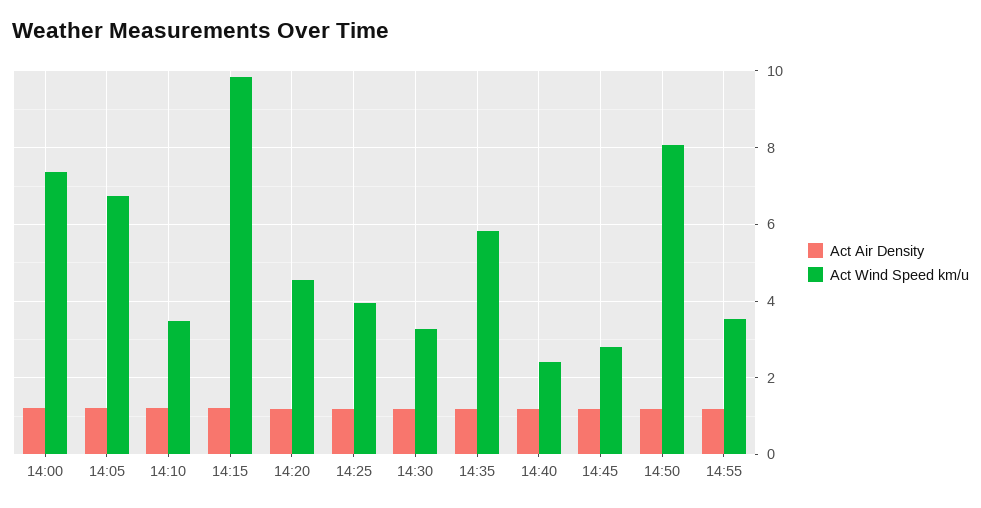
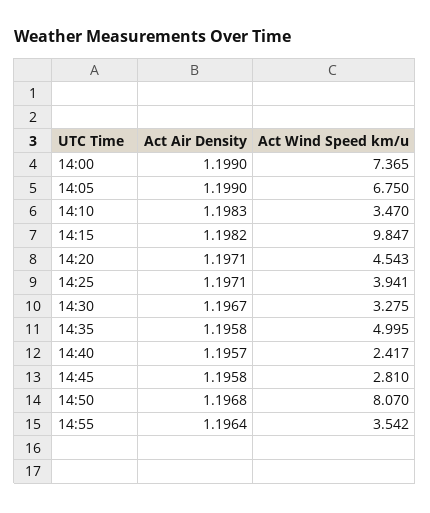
Act Wind Speed km/u, 14:35: 5.8 -> 4.995

